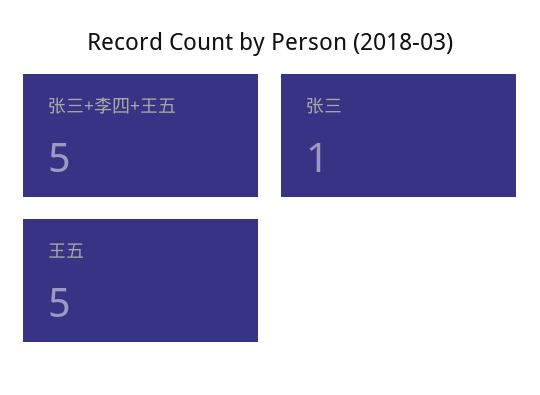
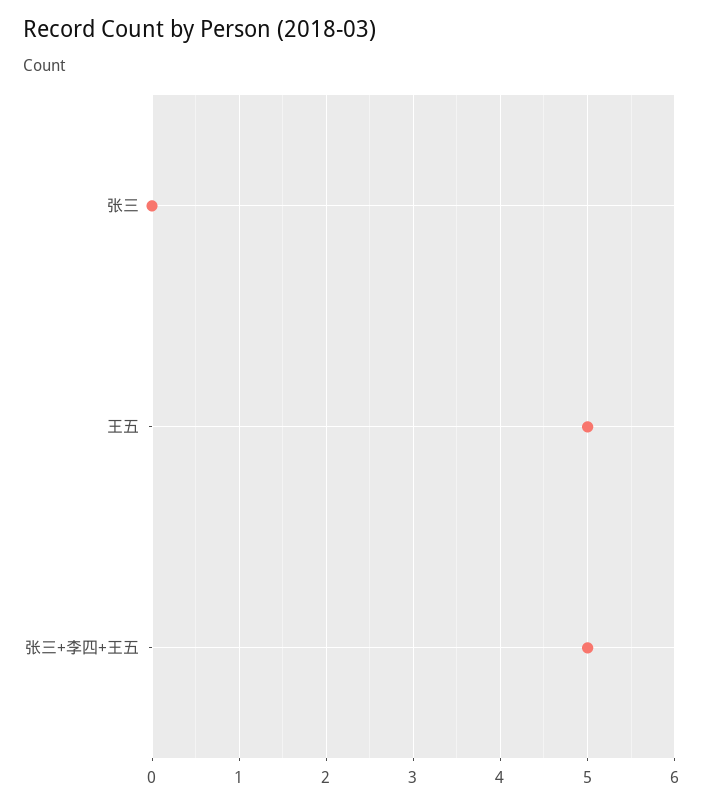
张三: 1 -> 0

